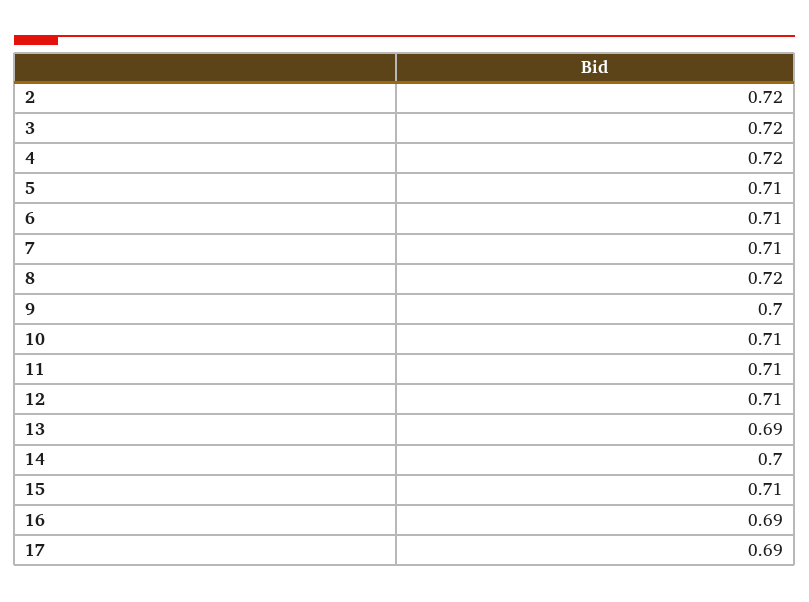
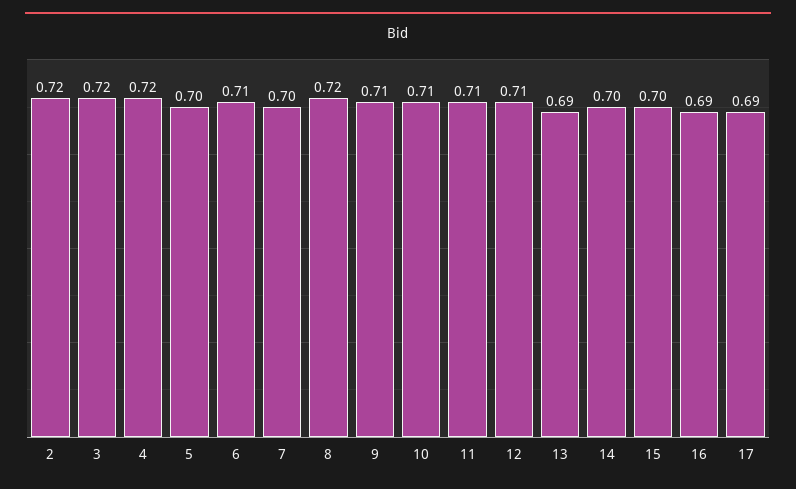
5: 0.71 -> 0.7
7: 0.71 -> 0.7
9: 0.7 -> 0.71
15: 0.71 -> 0.7

